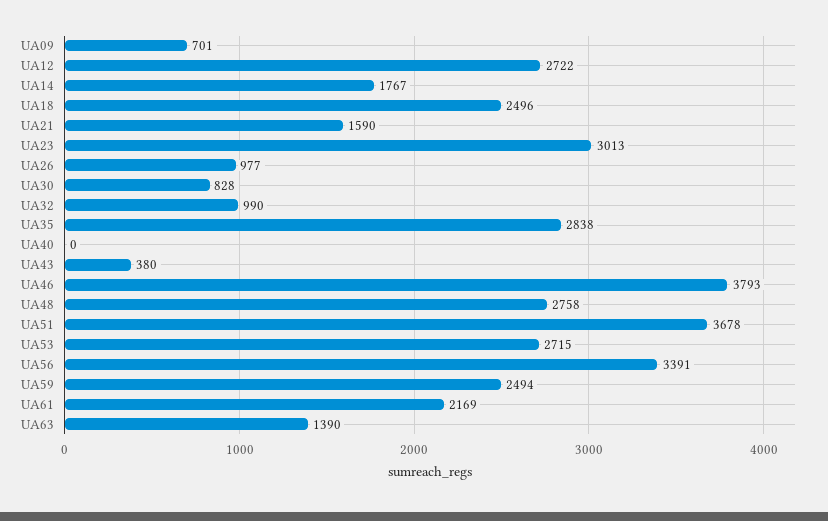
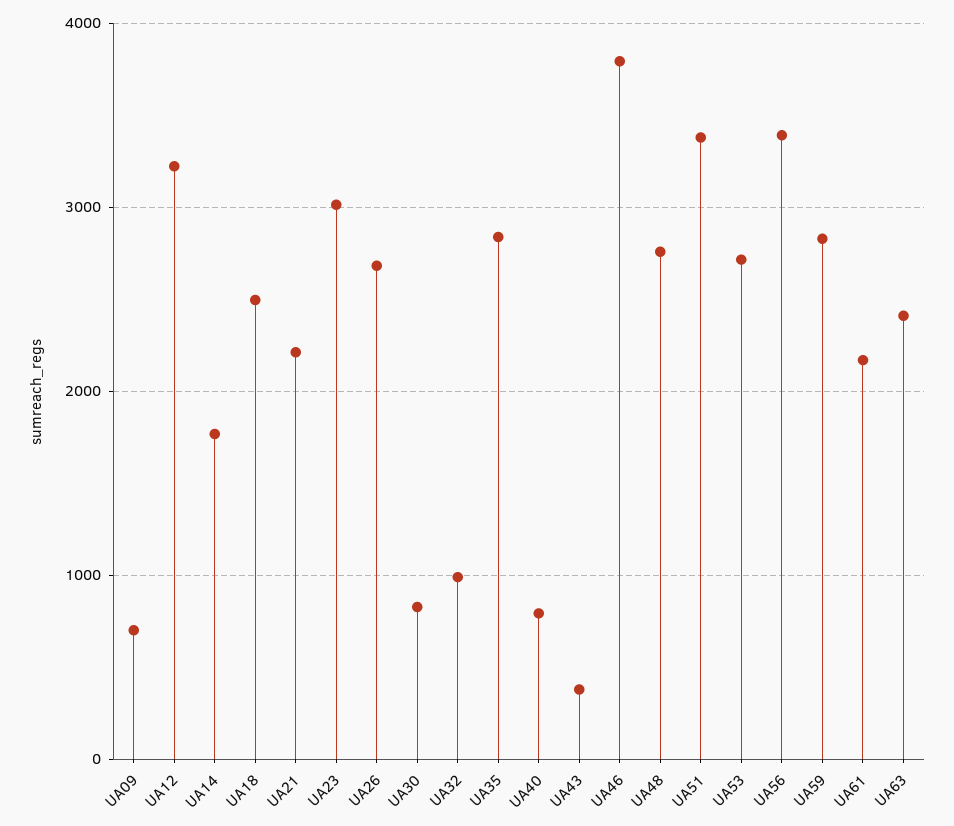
UA12: 2722 -> 3200
UA21: 1590 -> 2200
UA26: 977 -> 2700
UA40: 0 -> 800
UA51: 3678 -> 3400
UA59: 2494 -> 2800
UA63: 1390 -> 2400

